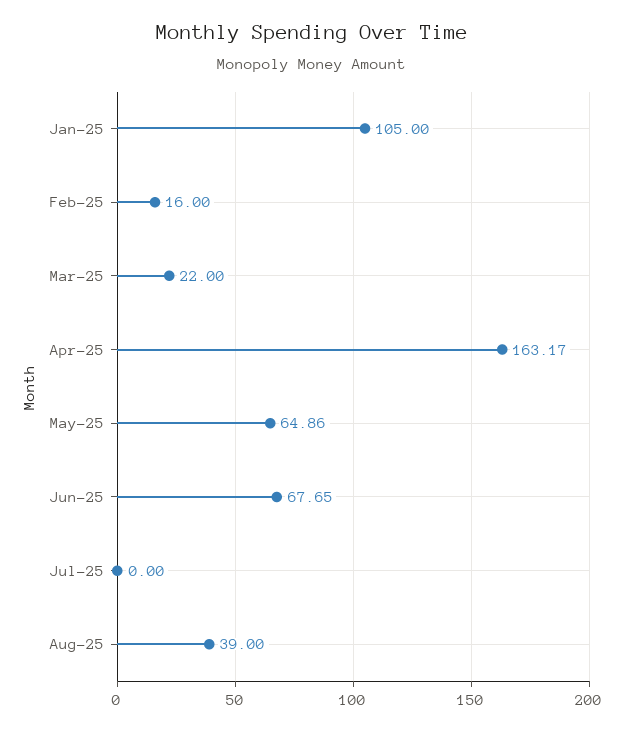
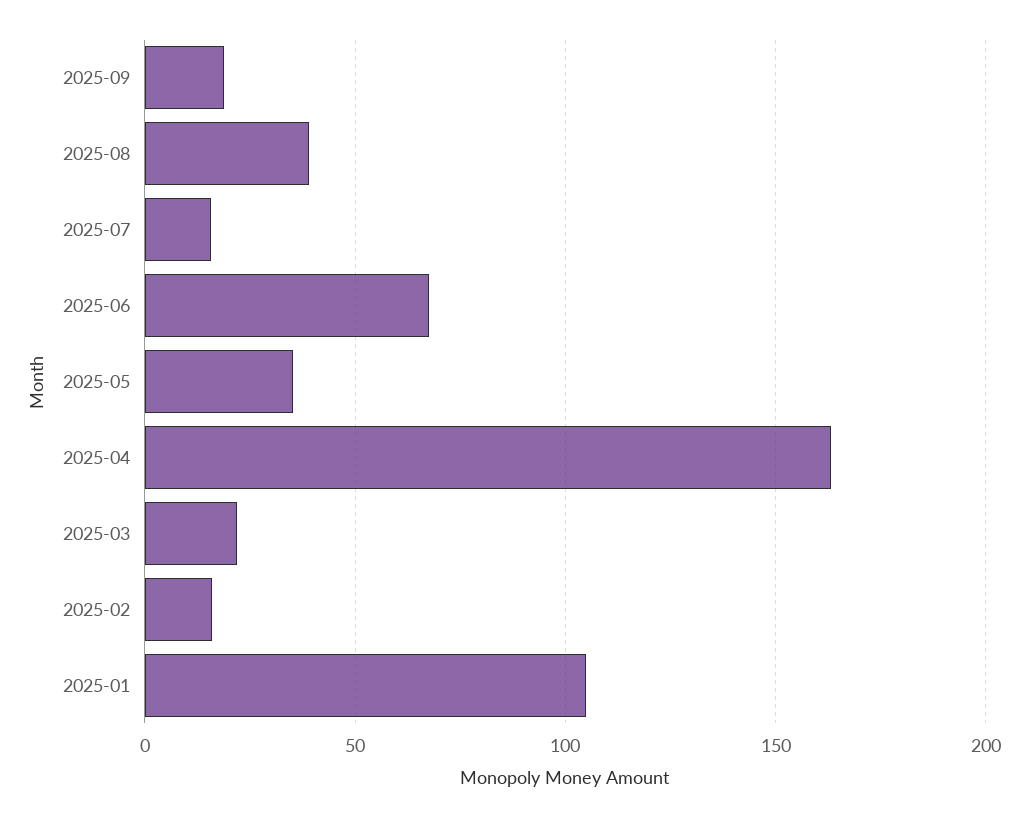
May-25: 64.86 -> 35
Jul-25: 0 -> 15
2025-09: none -> 20

